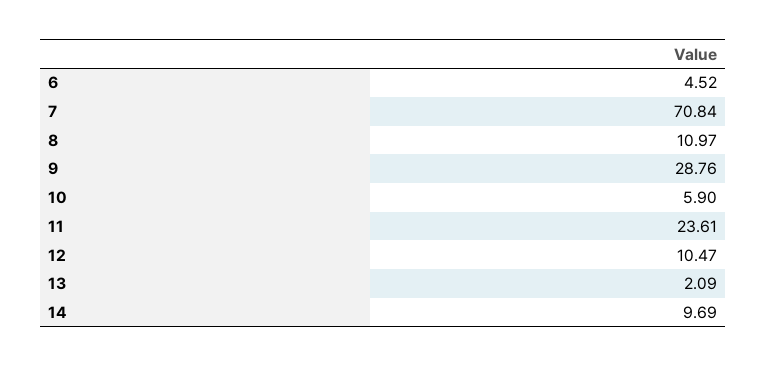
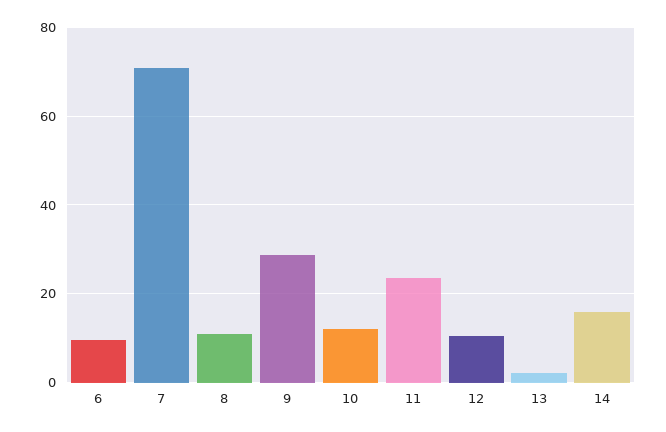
6: 4.52 -> 10
10: 5.9 -> 12
14: 9.69 -> 16

